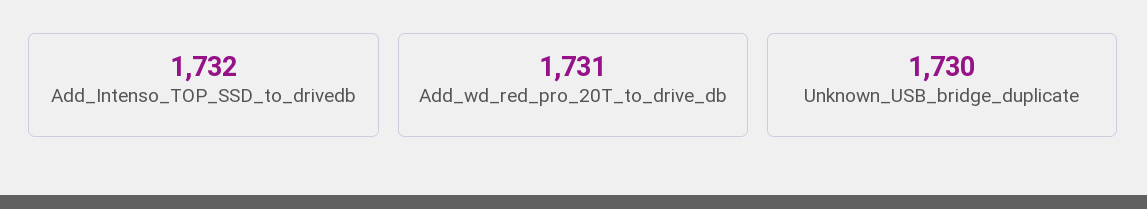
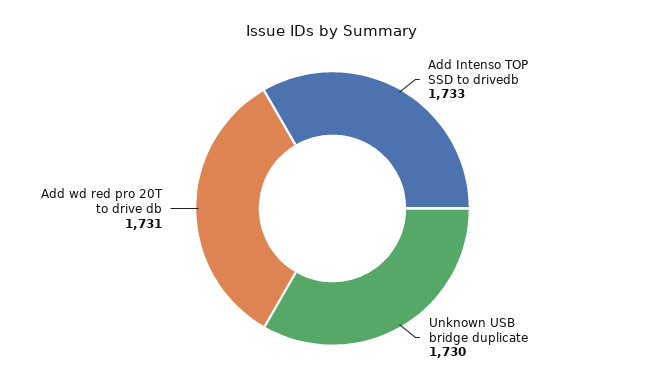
Add_Intenso_TOP_SSD_to_drivedb: 1732 -> 1733

